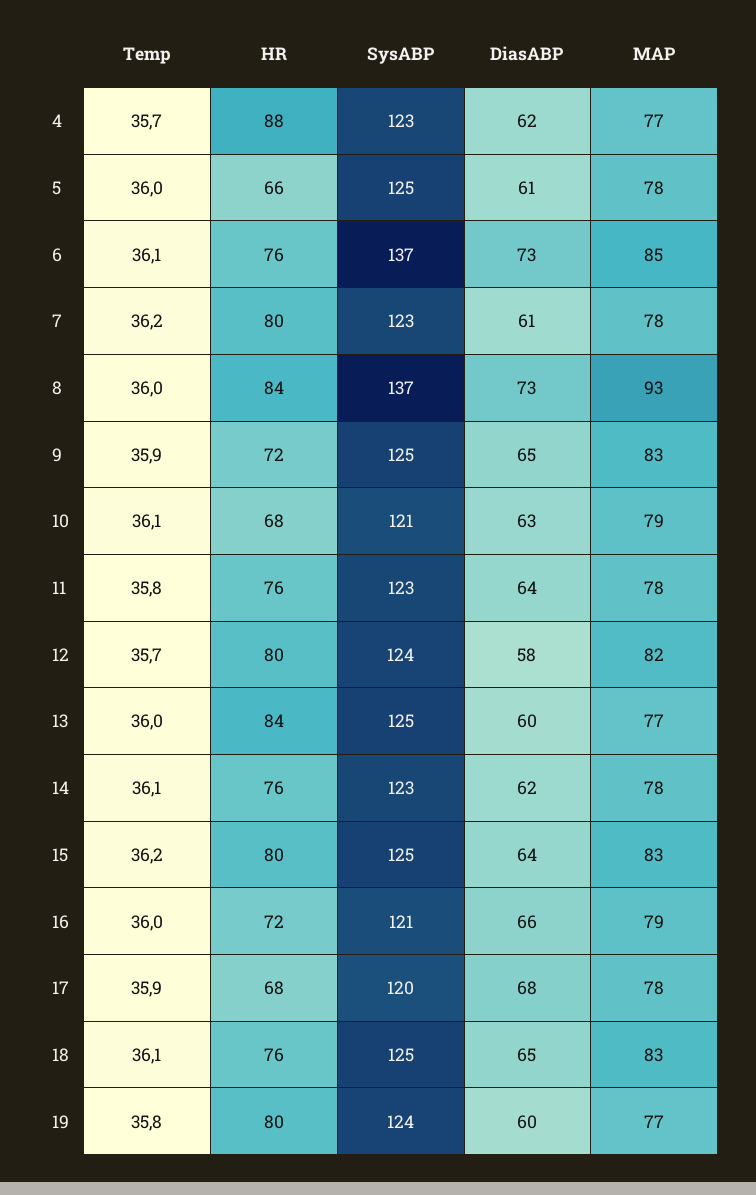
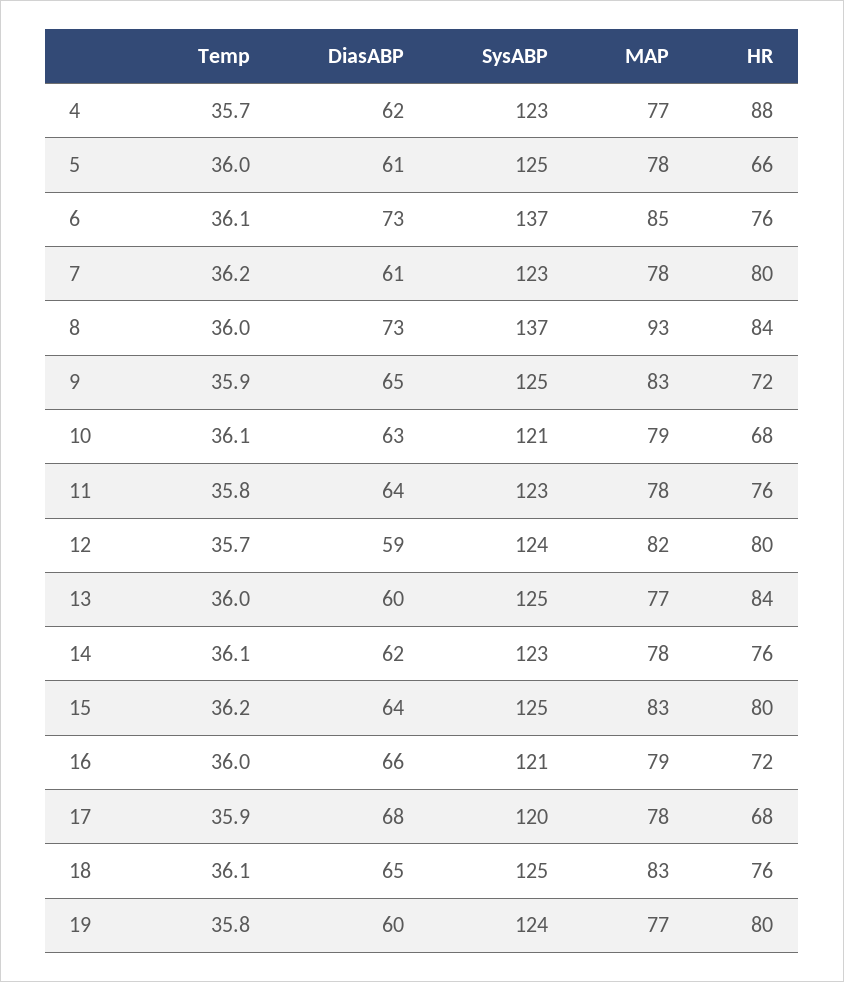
DiasABP, 12: 58 -> 59

